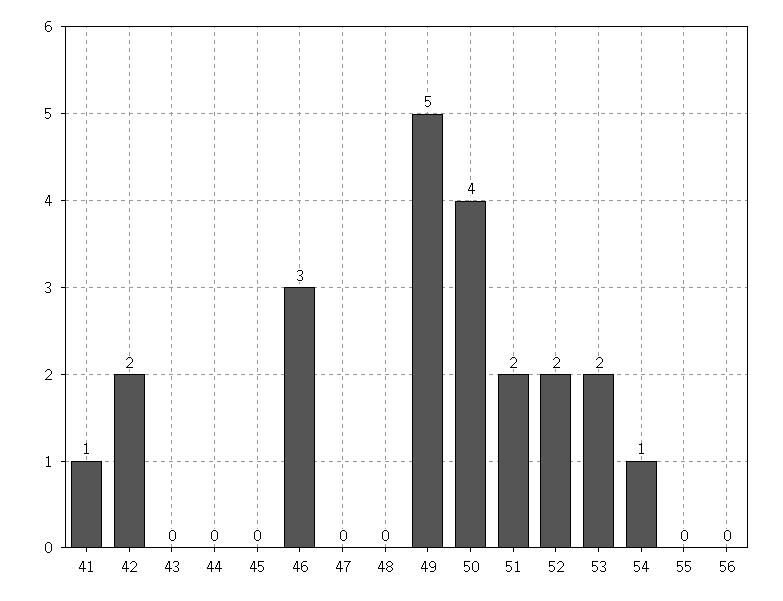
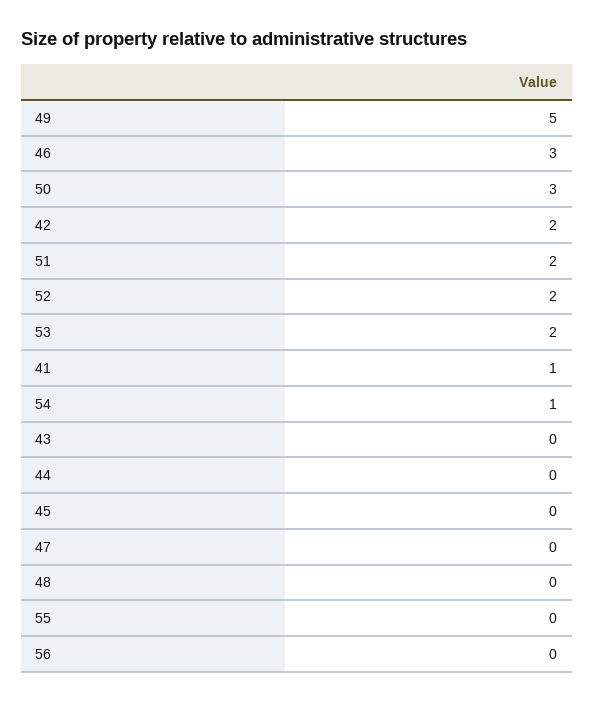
50: 4 -> 3

